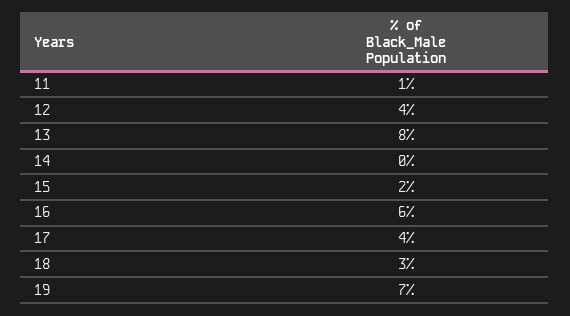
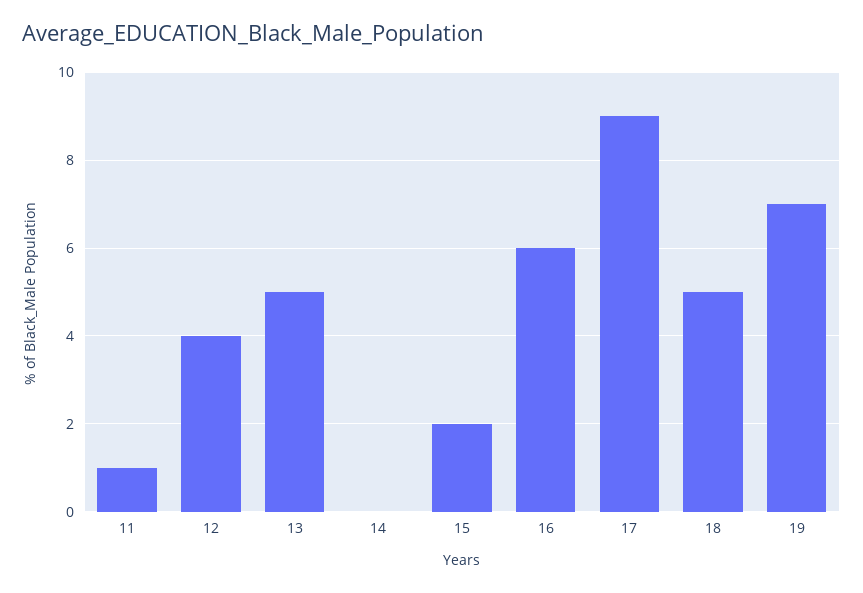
13: 8 -> 5
17: 4 -> 9
18: 3 -> 5

